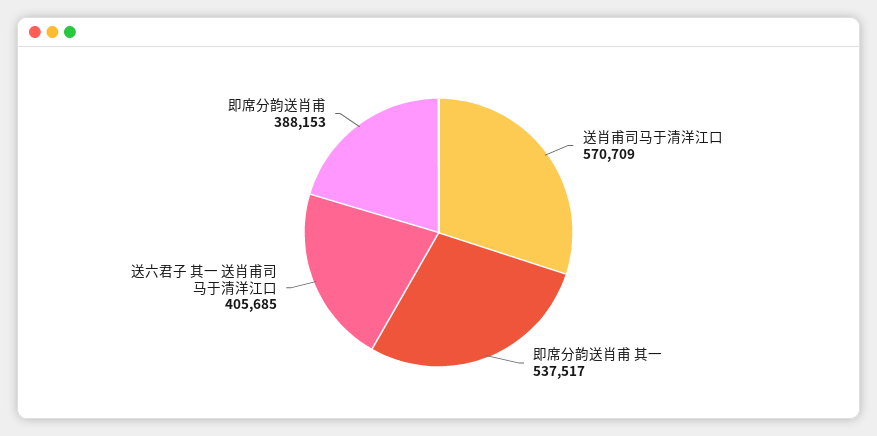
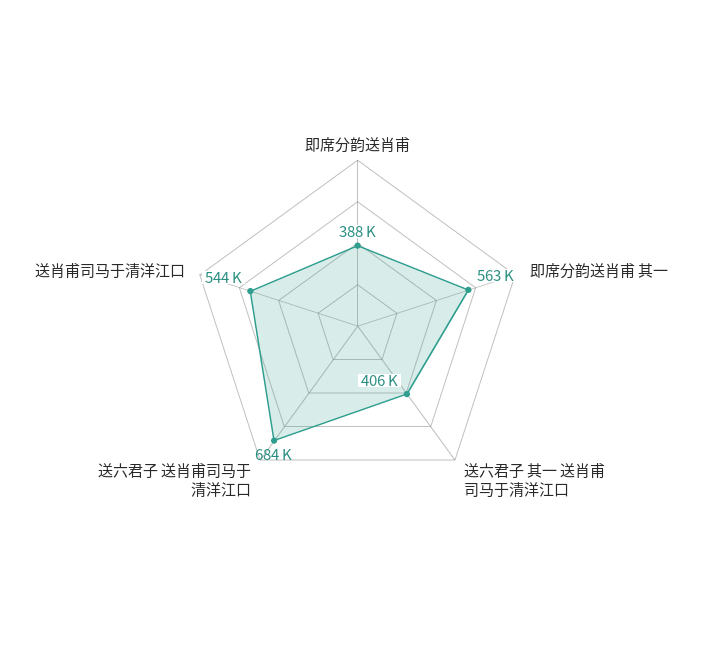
送肖甫司马于清洋江口: 570709 -> 544000
即席分韵送肖甫 其一: 537517 -> 563000
送六君子 送肖甫司马于清洋江口: none -> 684000

